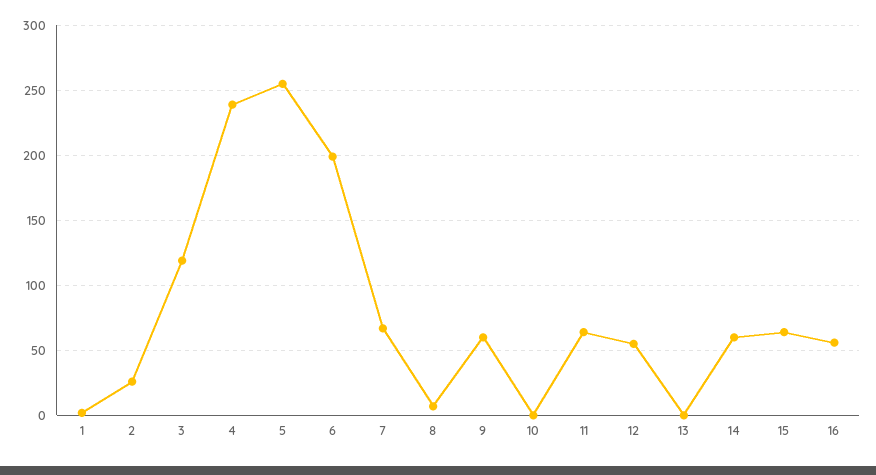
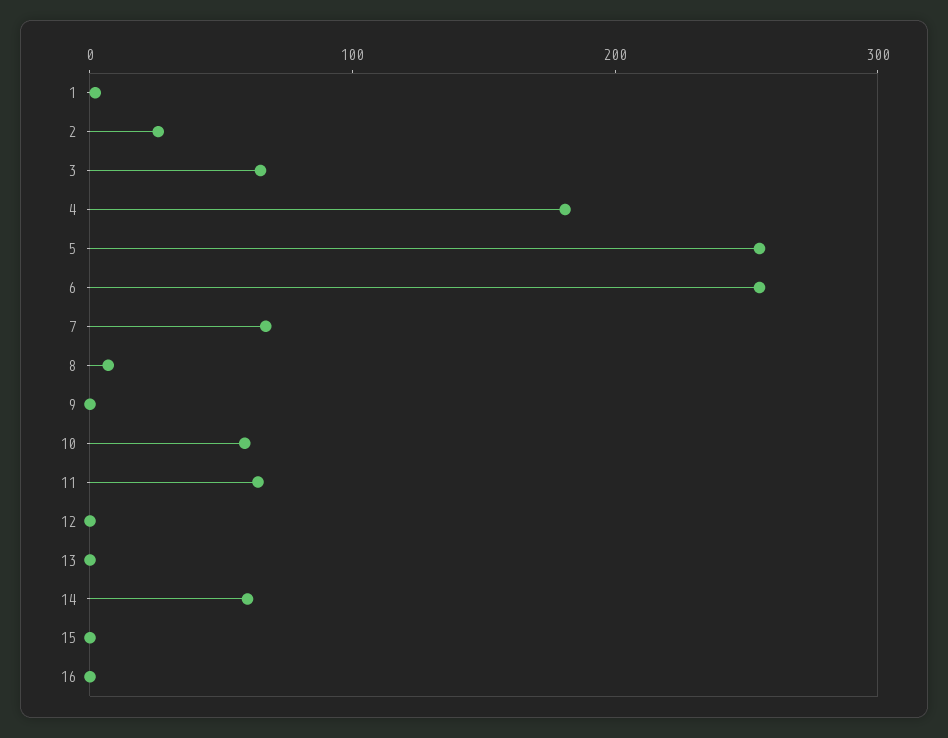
3: 120 -> 60
4: 240 -> 180
6: 200 -> 260
9: 60 -> 0
10: 0 -> 60
12: 55 -> 0
15: 65 -> 0
16: 55 -> 0

